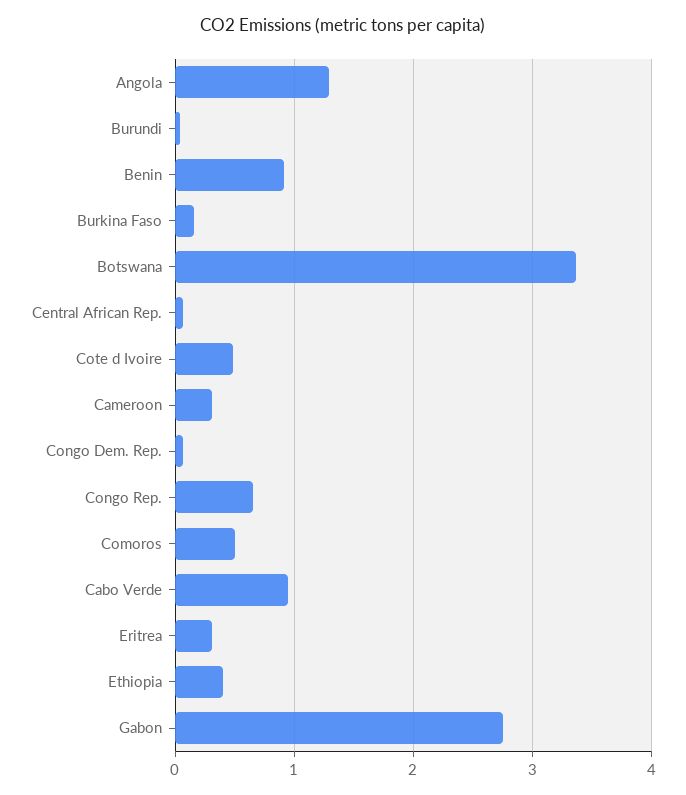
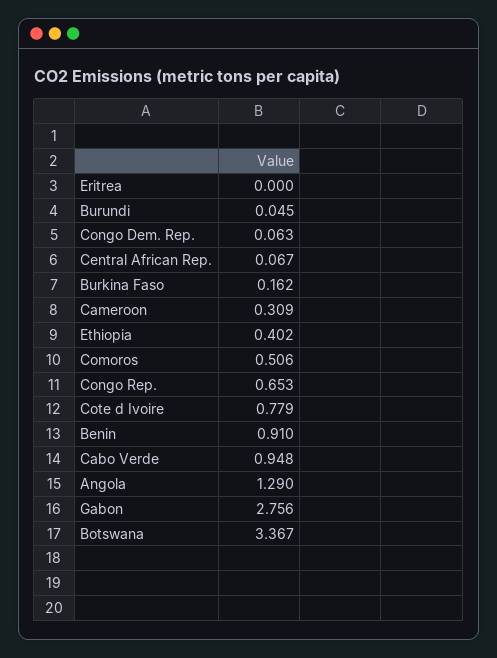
Cote d Ivoire: 0.5 -> 0.779
Eritrea: 0.3 -> 0

